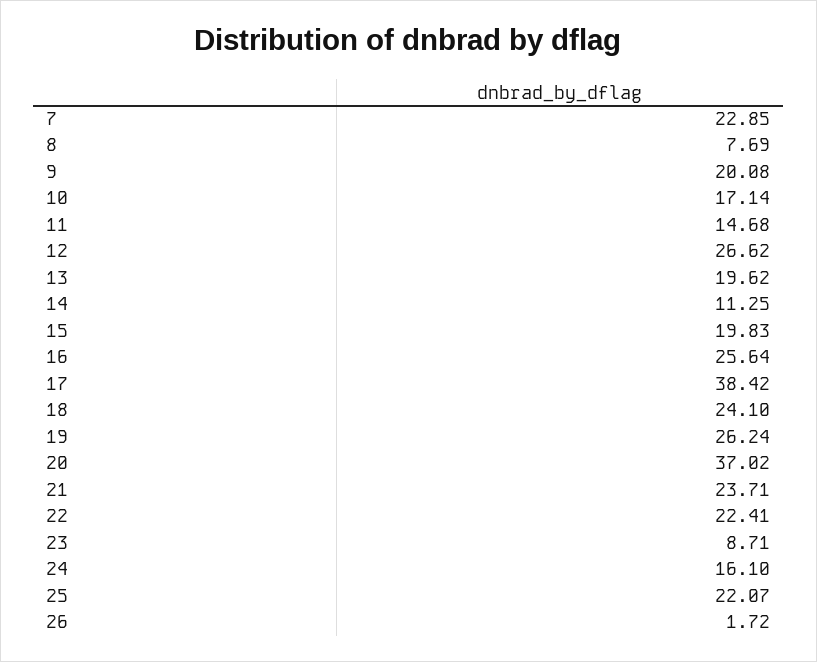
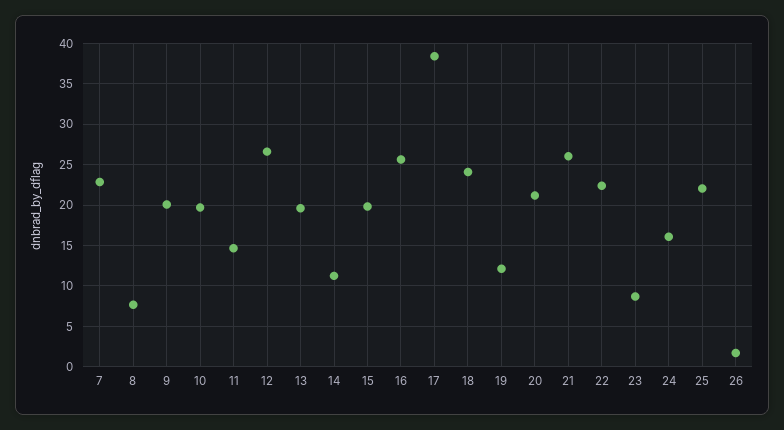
10: 17.14 -> 20
19: 26.24 -> 12
20: 37.02 -> 21
21: 23.71 -> 26

